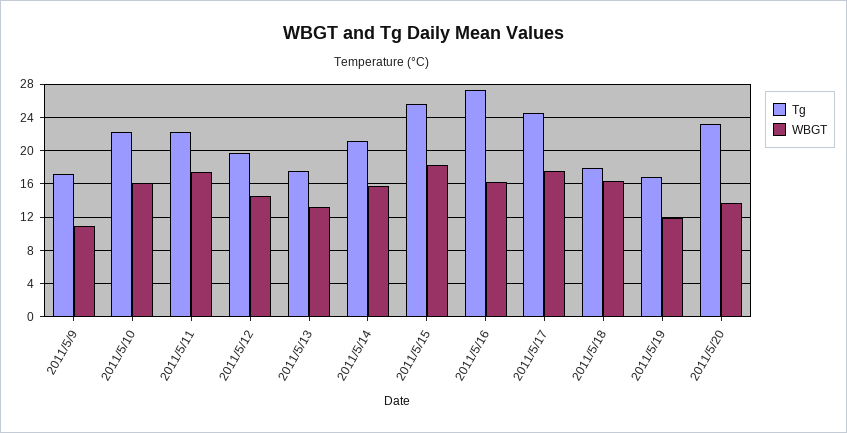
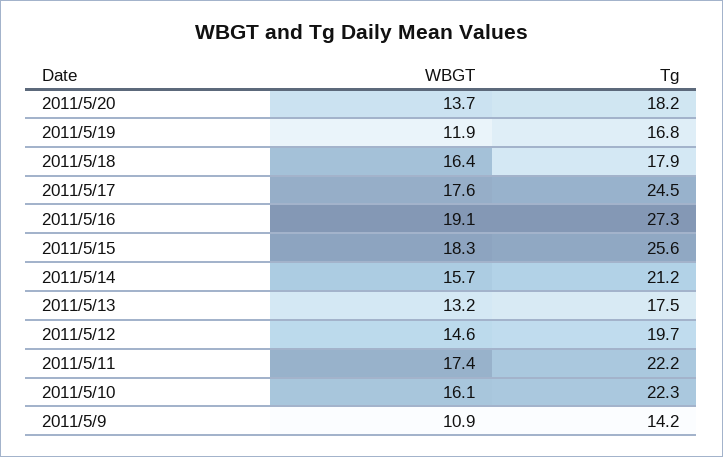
Tg, 2011/5/9: 17 -> 14.2
WBGT, 2011/5/16: 16 -> 19.1
Tg, 2011/5/20: 23 -> 18.2

